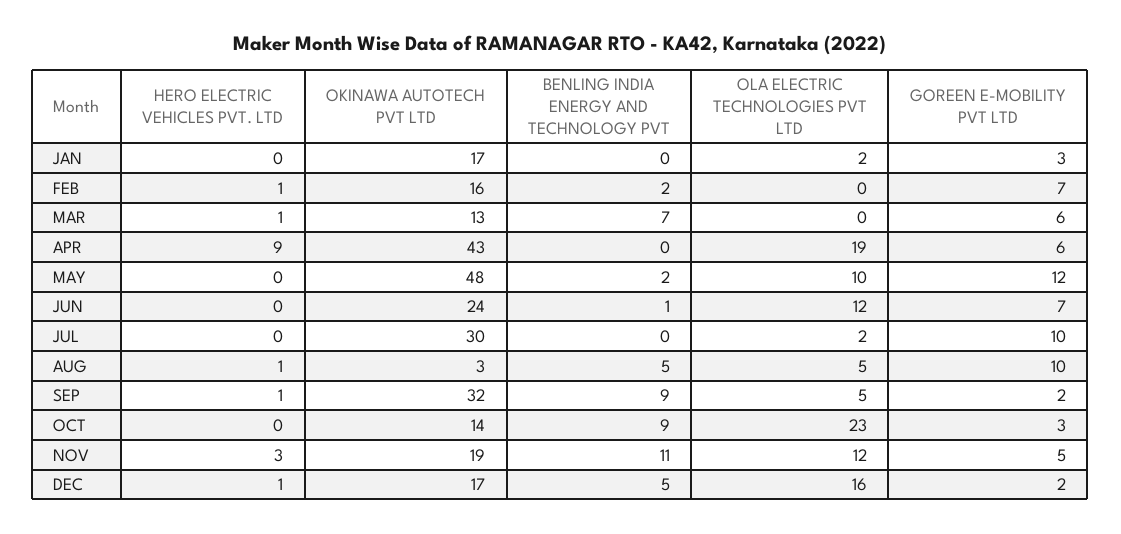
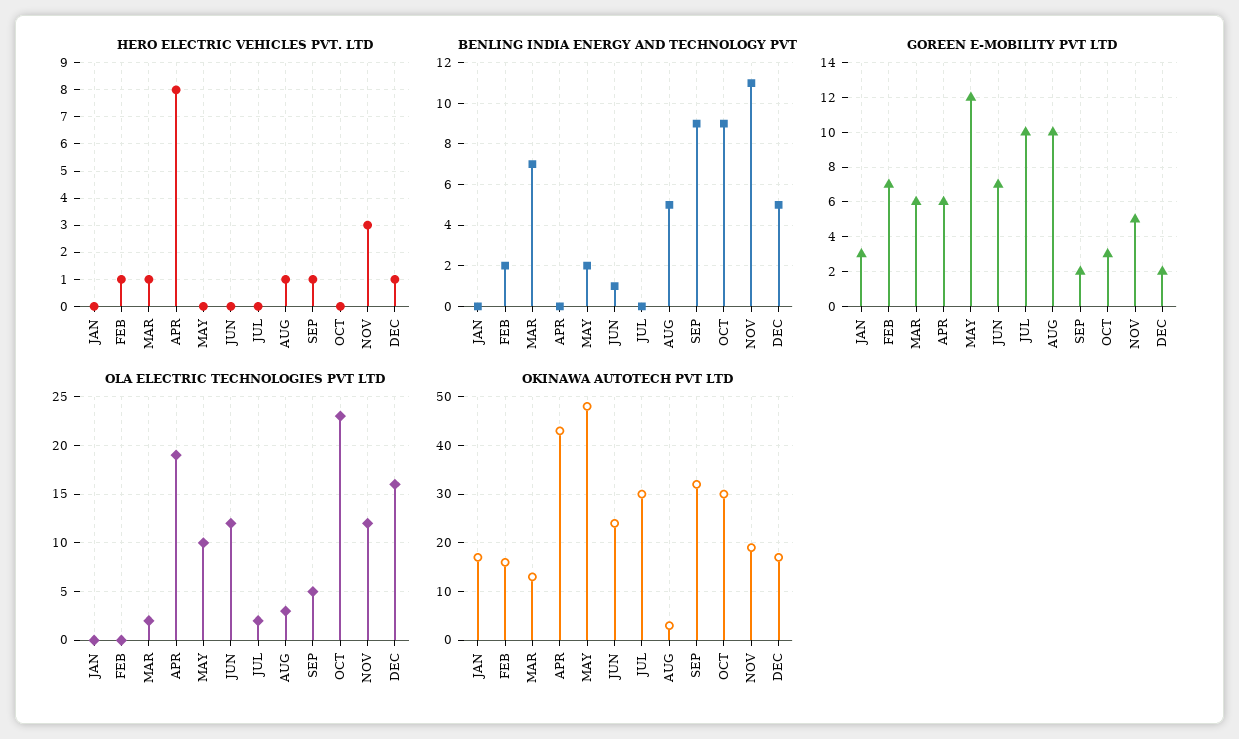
OLA ELECTRIC TECHNOLOGIES PVT LTD, JAN: 2 -> 0
OLA ELECTRIC TECHNOLOGIES PVT LTD, MAR: 0 -> 2
HERO ELECTRIC VEHICLES PVT. LTD, APR: 9 -> 8
OLA ELECTRIC TECHNOLOGIES PVT LTD, AUG: 5 -> 3
OKINAWA AUTOTECH PVT LTD, OCT: 14 -> 30

